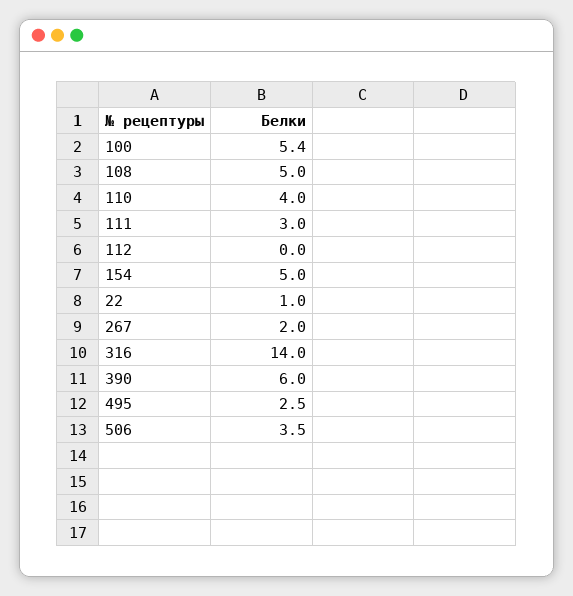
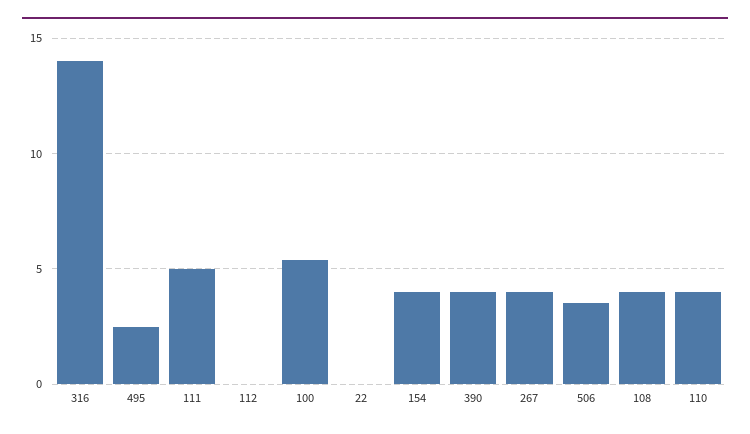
108: 5 -> 4
111: 3 -> 5
154: 5 -> 4
22: 1 -> 0
267: 2 -> 4
390: 6 -> 4

